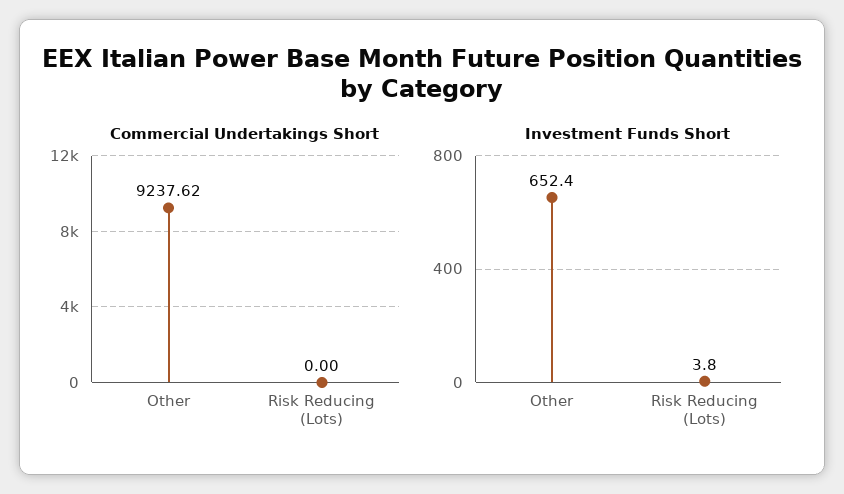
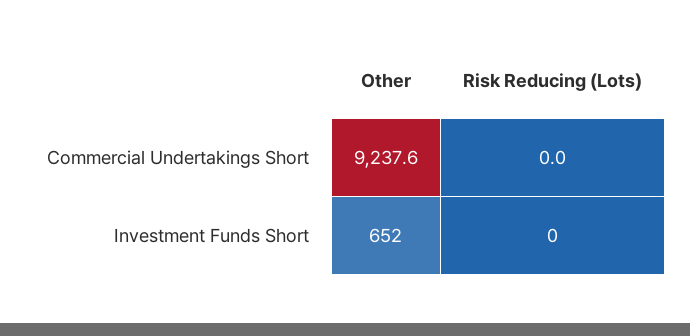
Investment Funds Short, Risk Reducing (Lots): 3.8 -> 0

